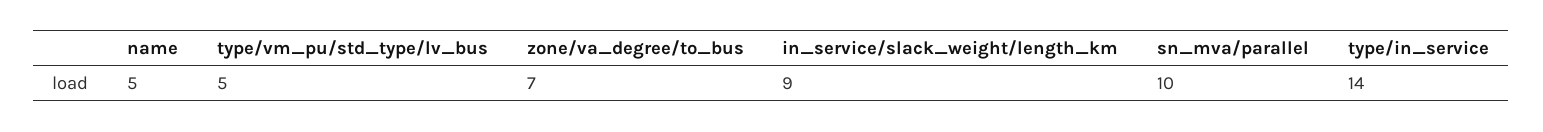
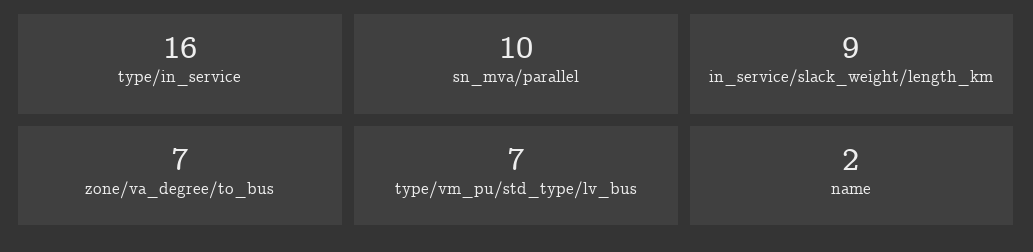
name: 5 -> 2
type/vm_pu/std_type/lv_bus: 5 -> 7
type/in_service: 14 -> 16

